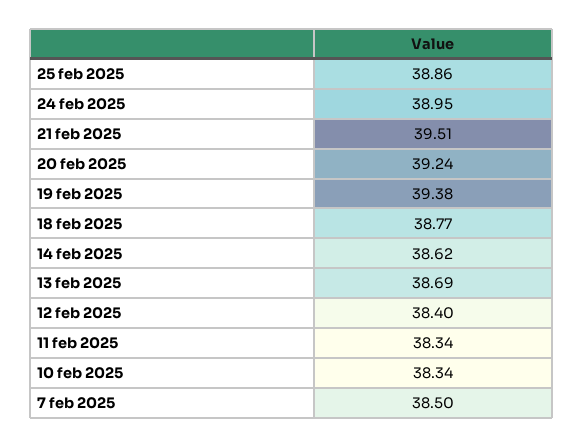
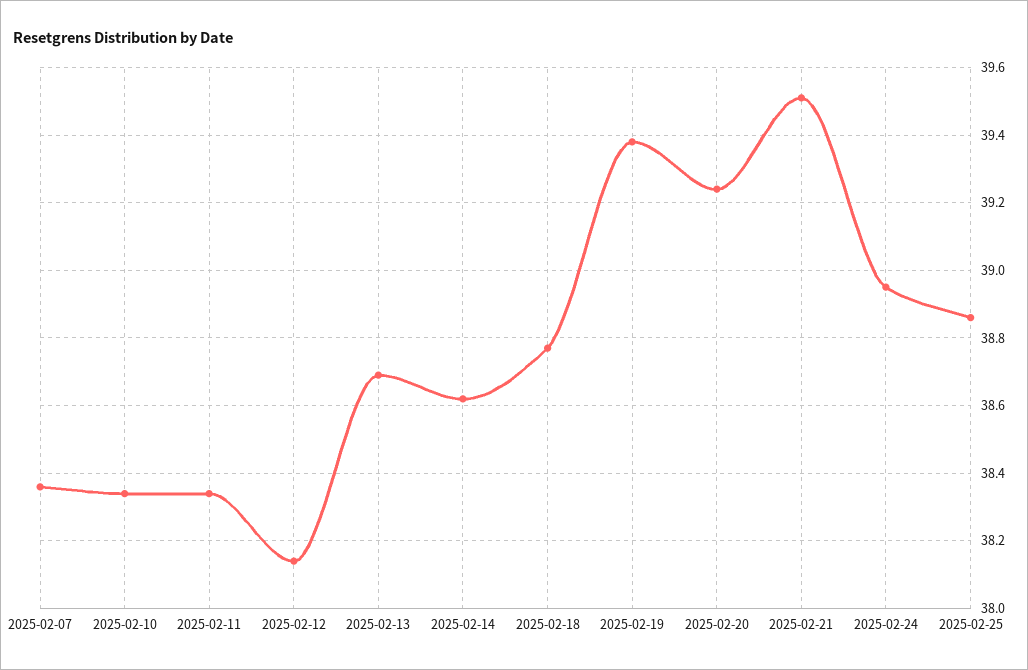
12 feb 2025: 38.4 -> 38.15
7 feb 2025: 38.5 -> 38.35

